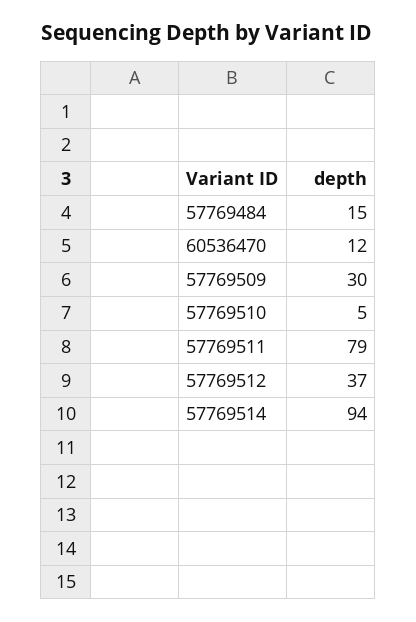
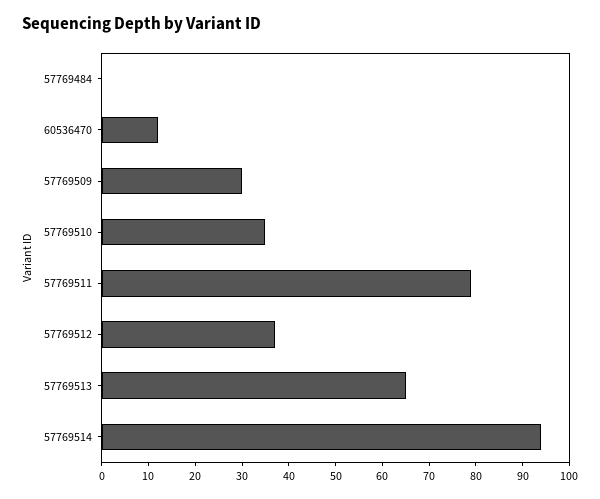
57769484: 15 -> 0
57769510: 5 -> 35
57769513: none -> 65

